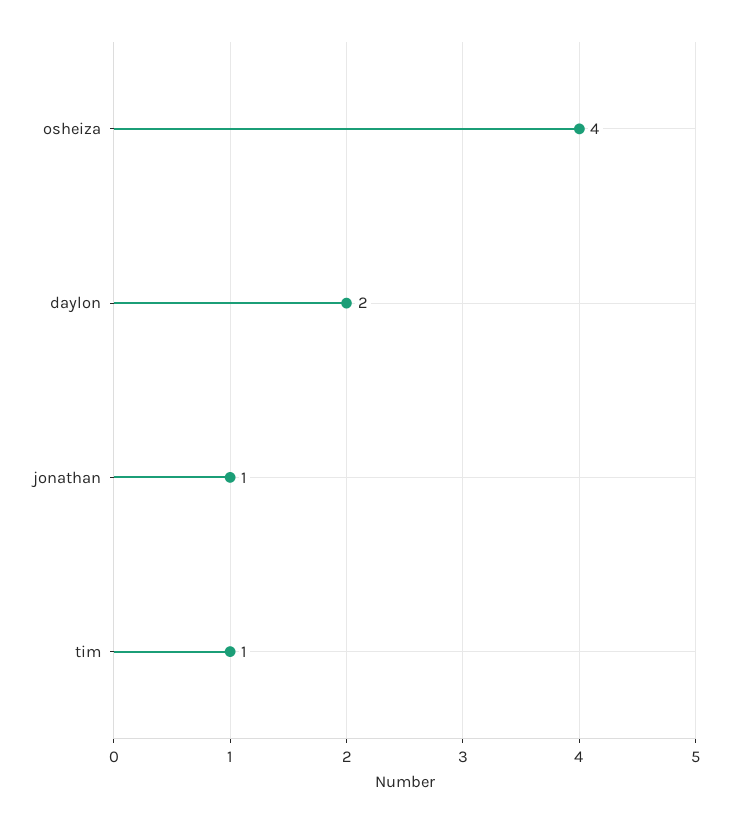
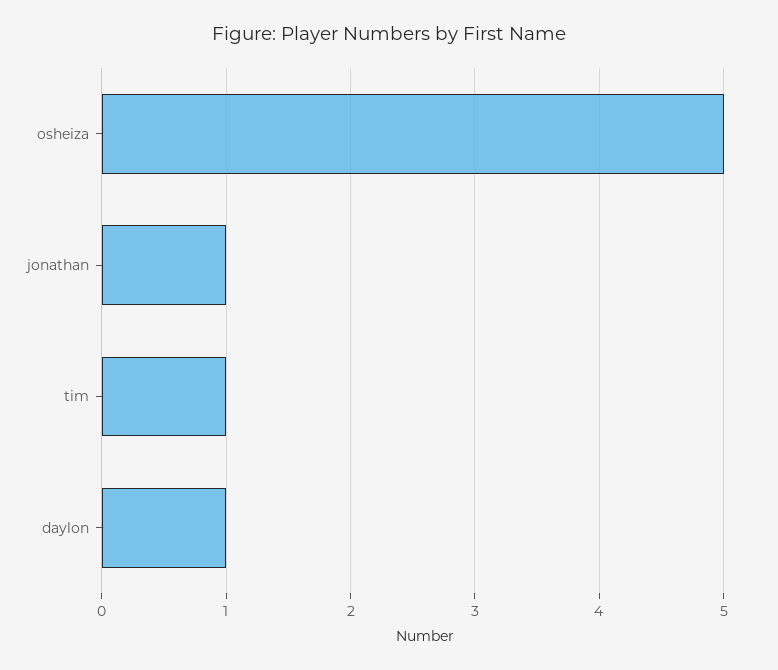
osheiza: 4 -> 5
daylon: 2 -> 1

